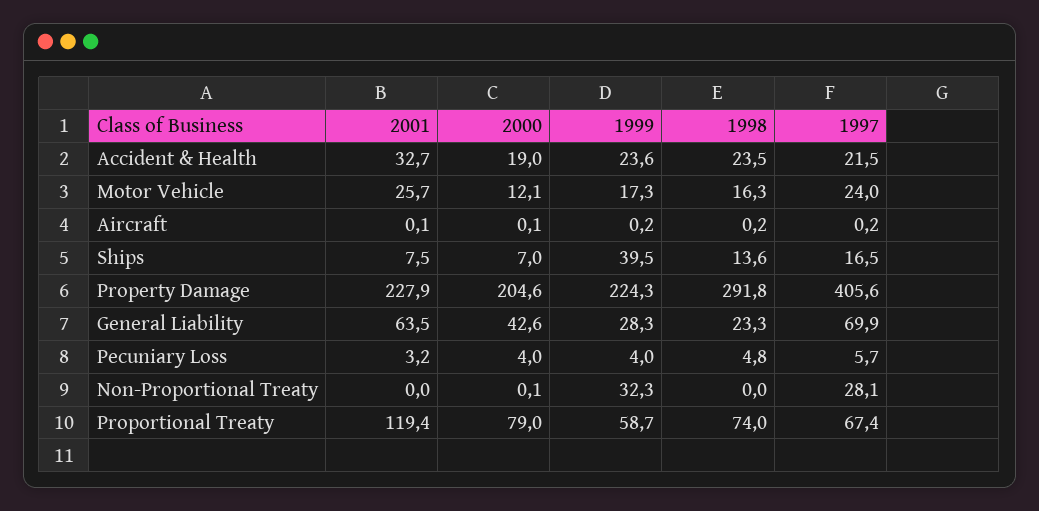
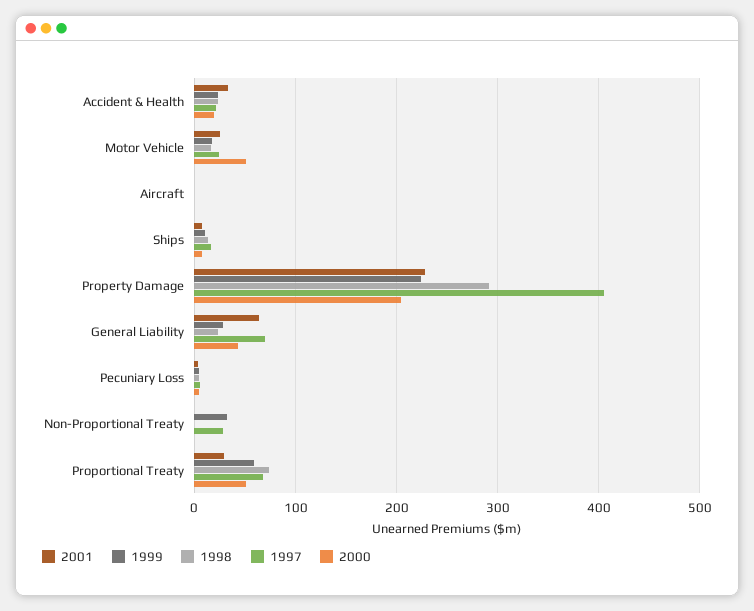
2000, Motor Vehicle: 12.1 -> 50
1999, Ships: 39.5 -> 10
2001, Proportional Treaty: 119.4 -> 30
2000, Proportional Treaty: 79 -> 50

